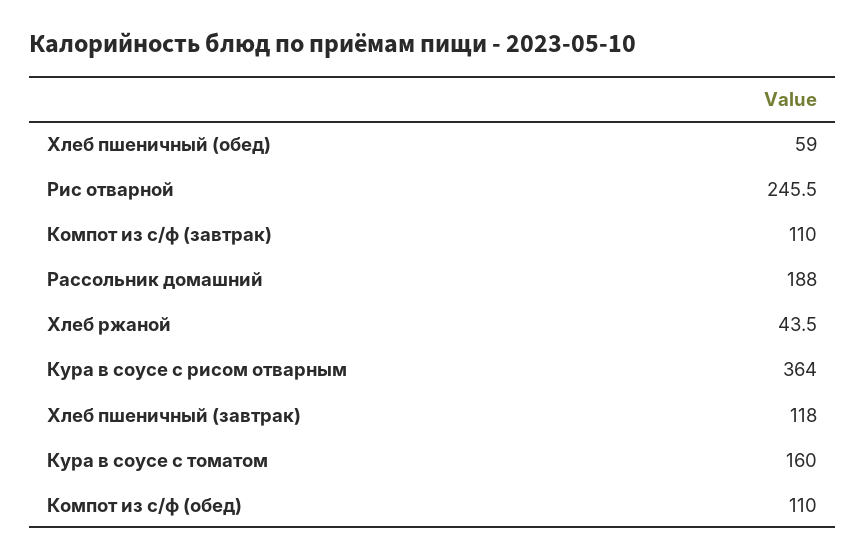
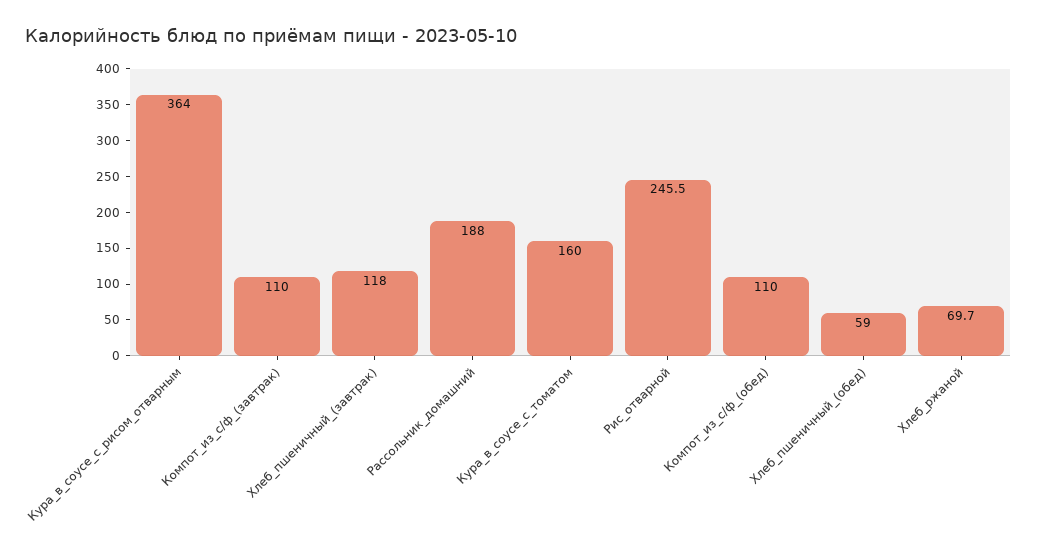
Хлеб ржаной: 43.5 -> 69.7

